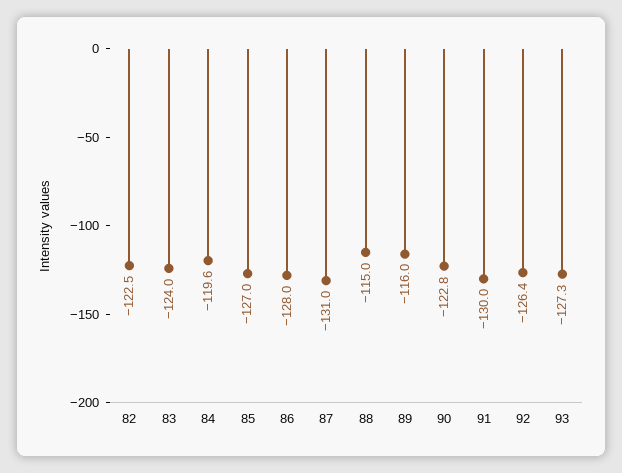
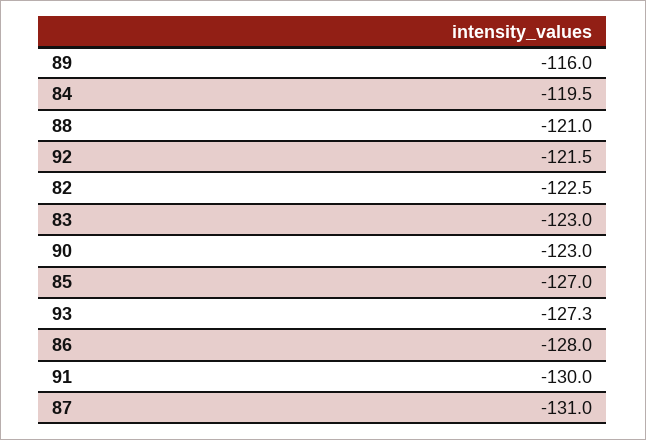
83: -124 -> -123
84: -119.6 -> -119.5
88: -115 -> -121
90: -122.8 -> -123
92: -126.4 -> -121.5

